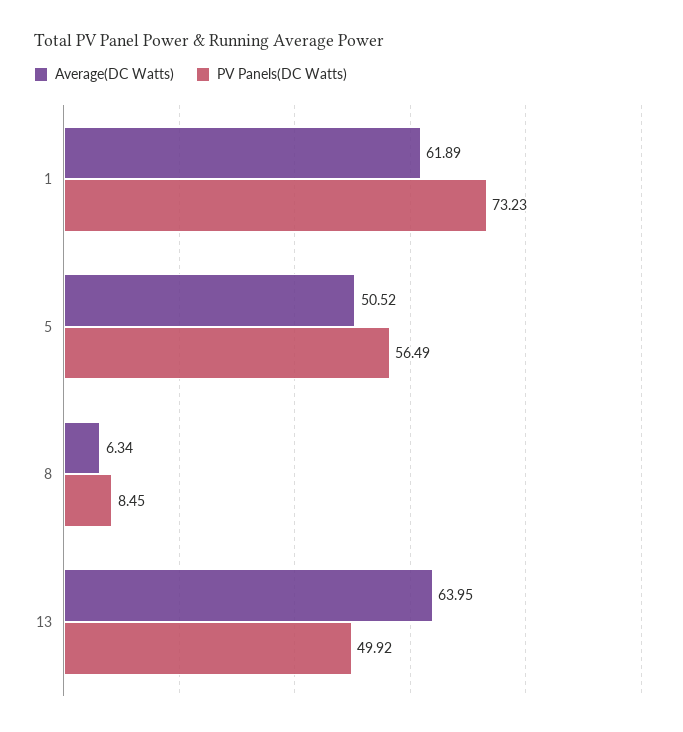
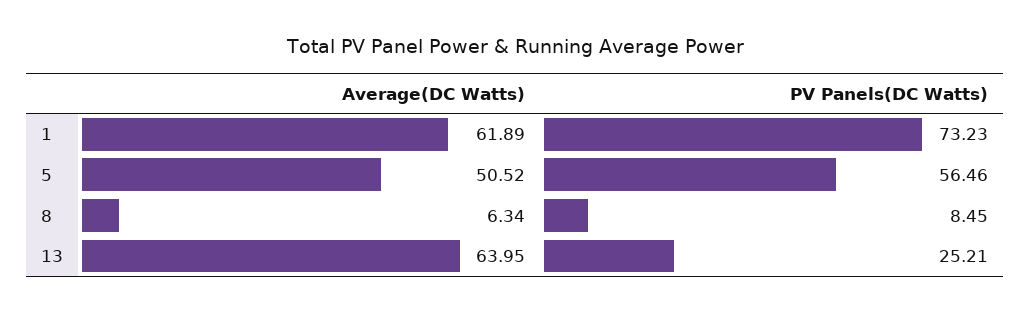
PV Panels(DC Watts), 5: 56.49 -> 56.46
PV Panels(DC Watts), 13: 49.92 -> 25.21

